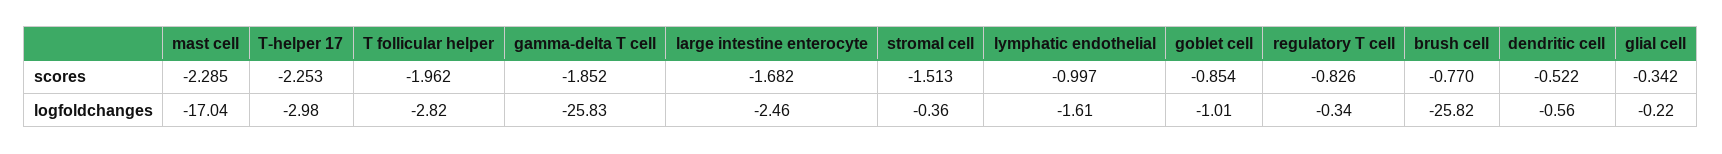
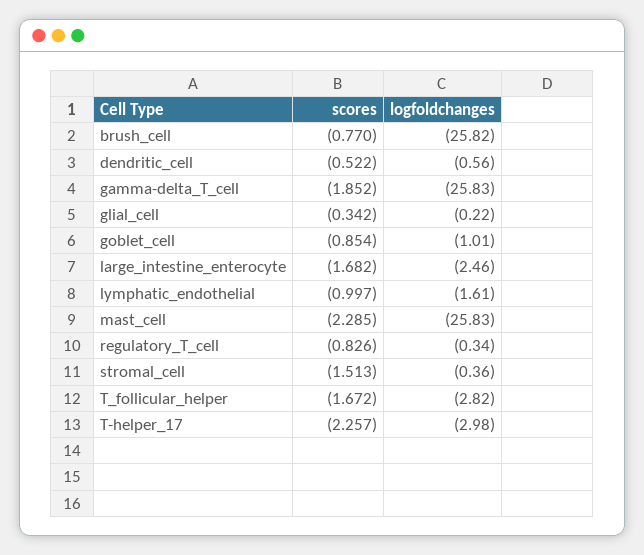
T-helper 17, scores: -2.253 -> -2.257
T follicular helper, scores: -1.962 -> -1.672
mast cell, logfoldchanges: -17.04 -> -25.83

